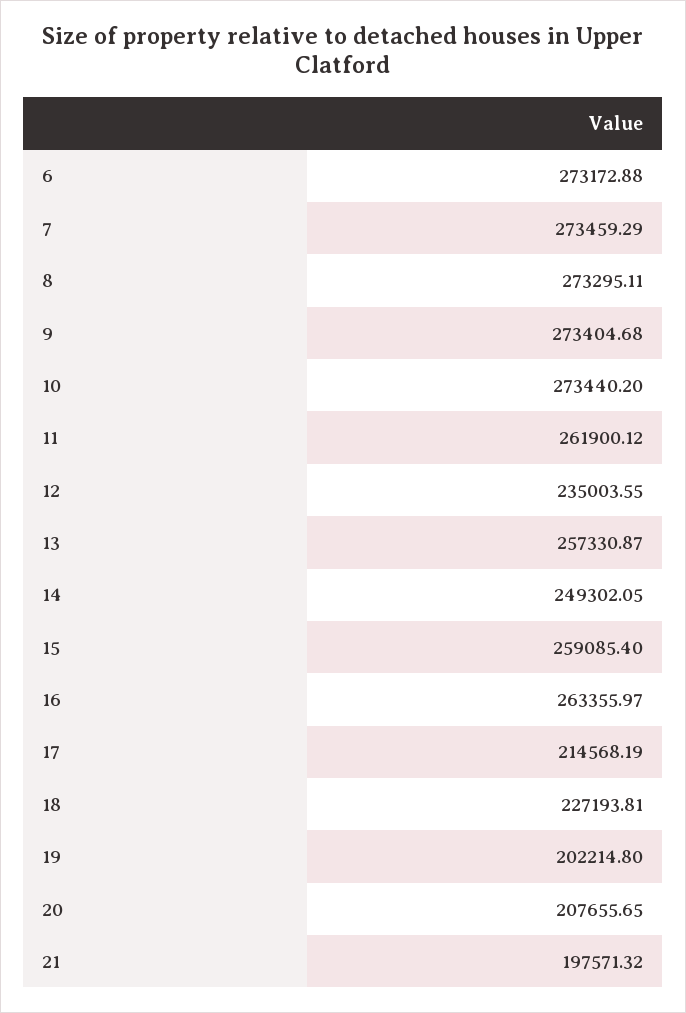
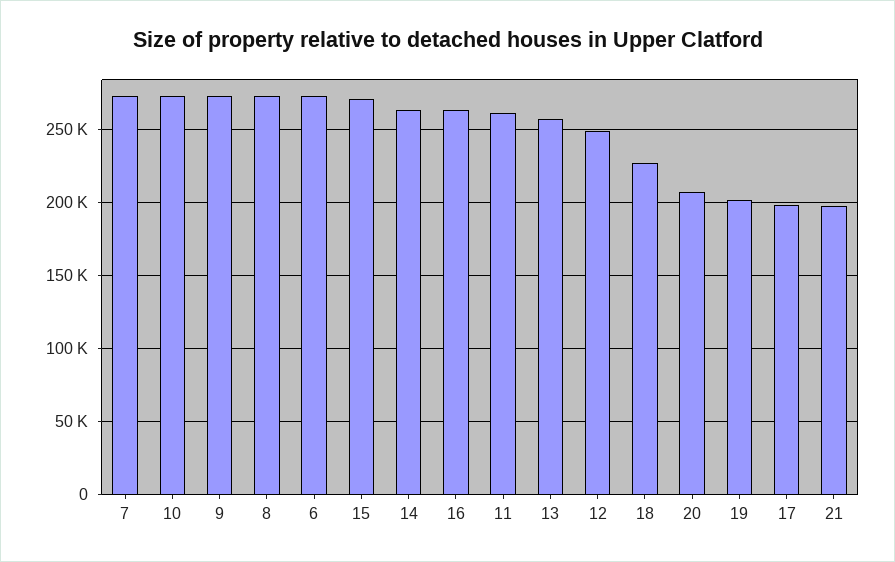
12: 235003.55 -> 250000
14: 249302.05 -> 265000
15: 259085.4 -> 270000
17: 214568.19 -> 200000

